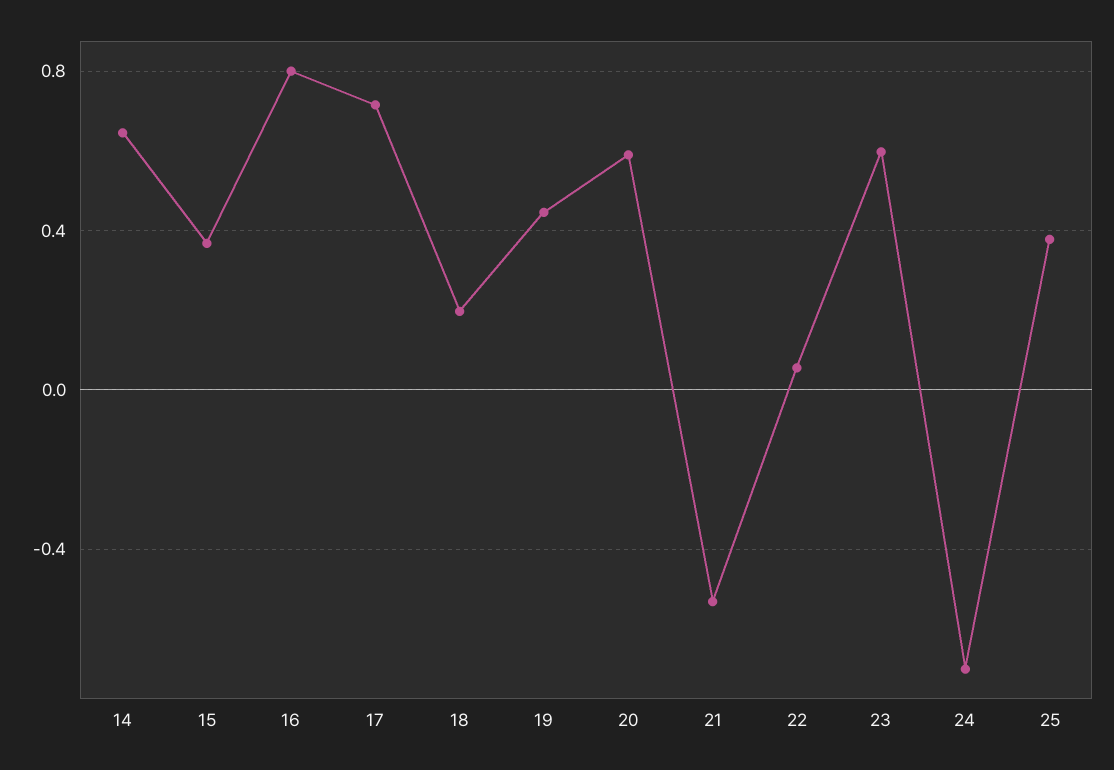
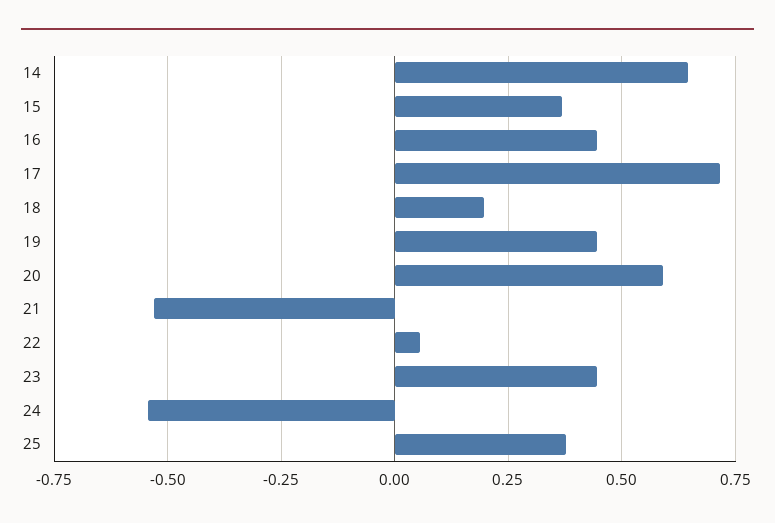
16: 0.8 -> 0.45
23: 0.6 -> 0.45
24: -0.7 -> -0.55

